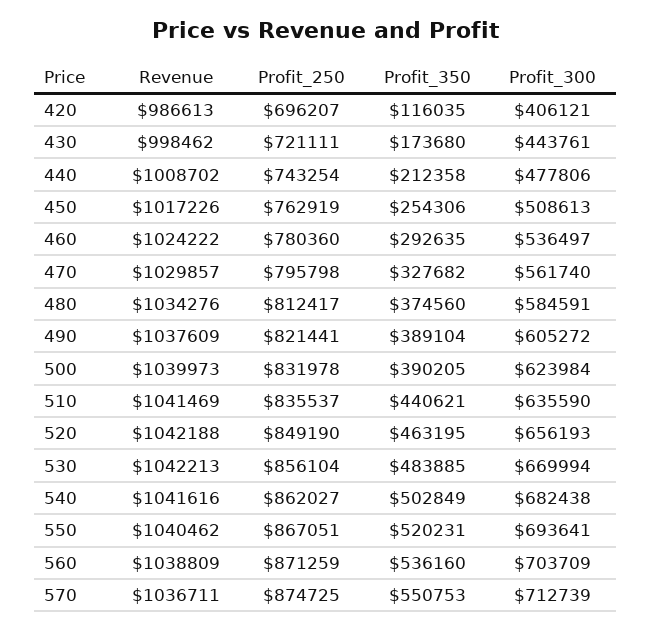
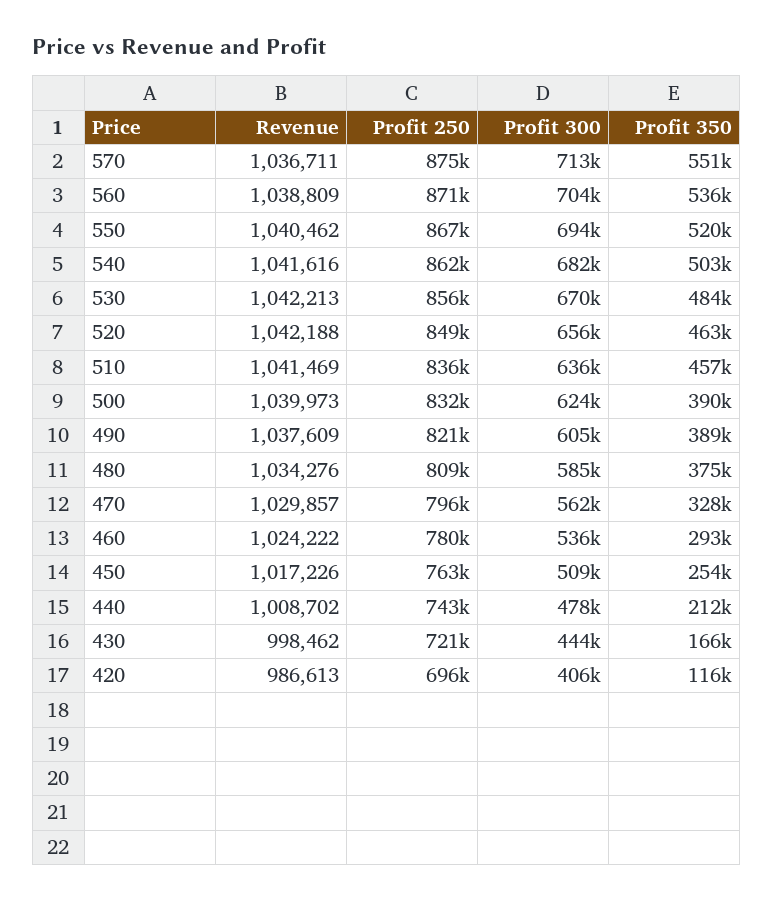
Profit_350, 430: 173680 -> 166000
Profit_250, 480: 812417 -> 809000
Profit_350, 510: 440621 -> 457000

